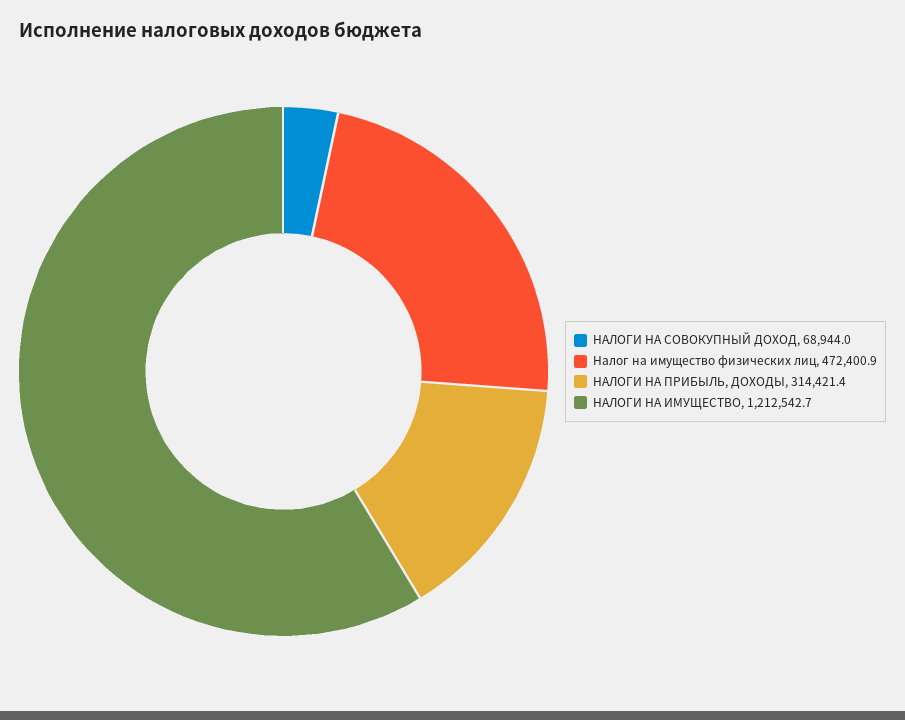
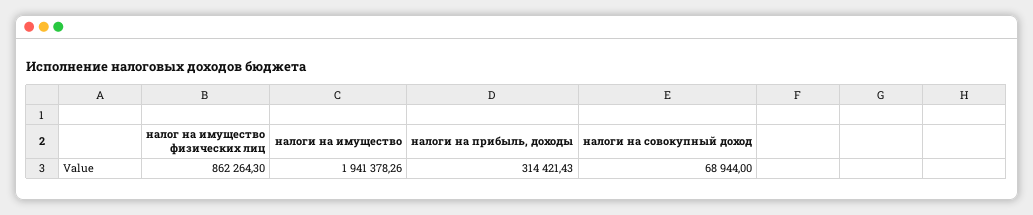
Налог на имущество физических лиц: 472400.9 -> 862264.3
НАЛОГИ НА ИМУЩЕСТВО: 1212542.7 -> 1941378.26

